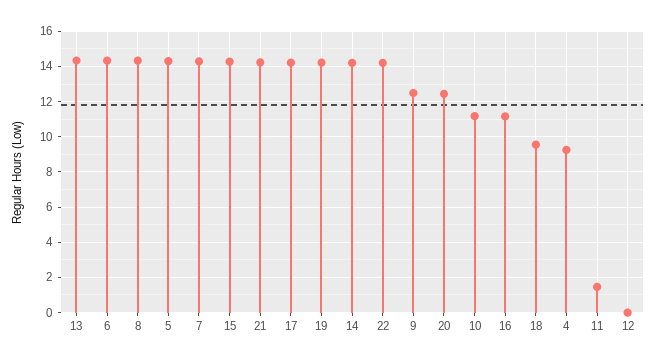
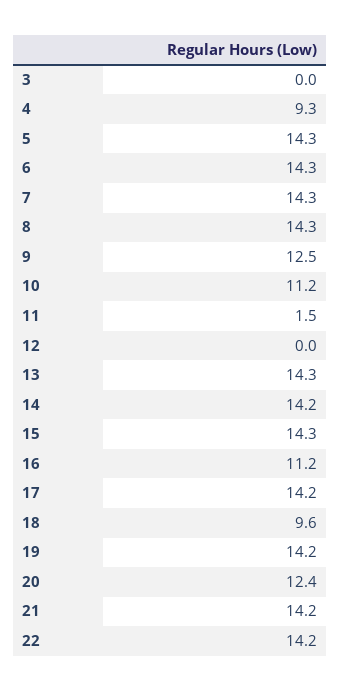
3: none -> 0

